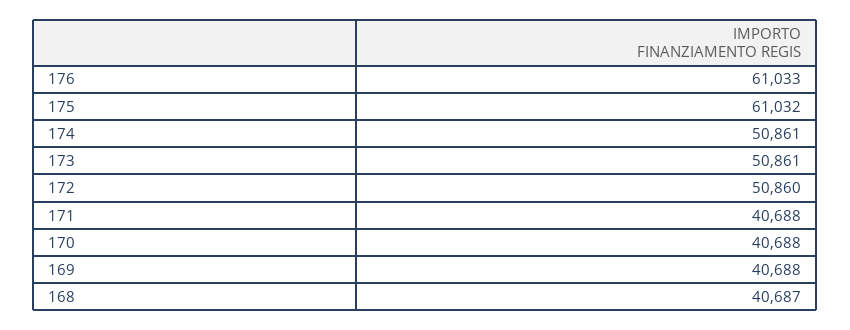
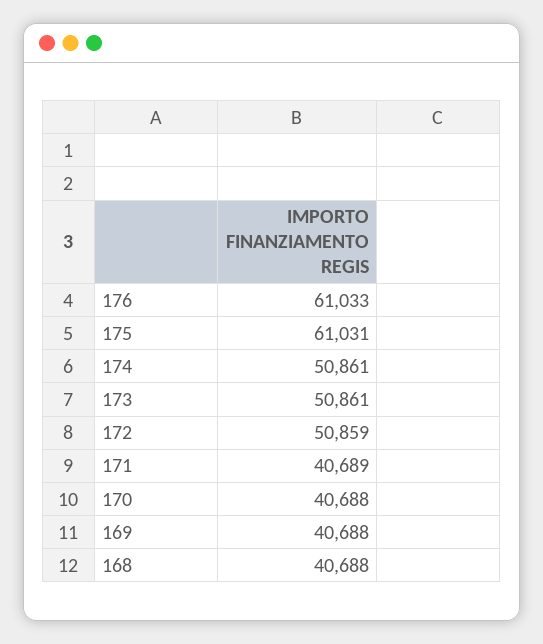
175: 61032 -> 61031
172: 50860 -> 50859
171: 40688 -> 40689
168: 40687 -> 40688

